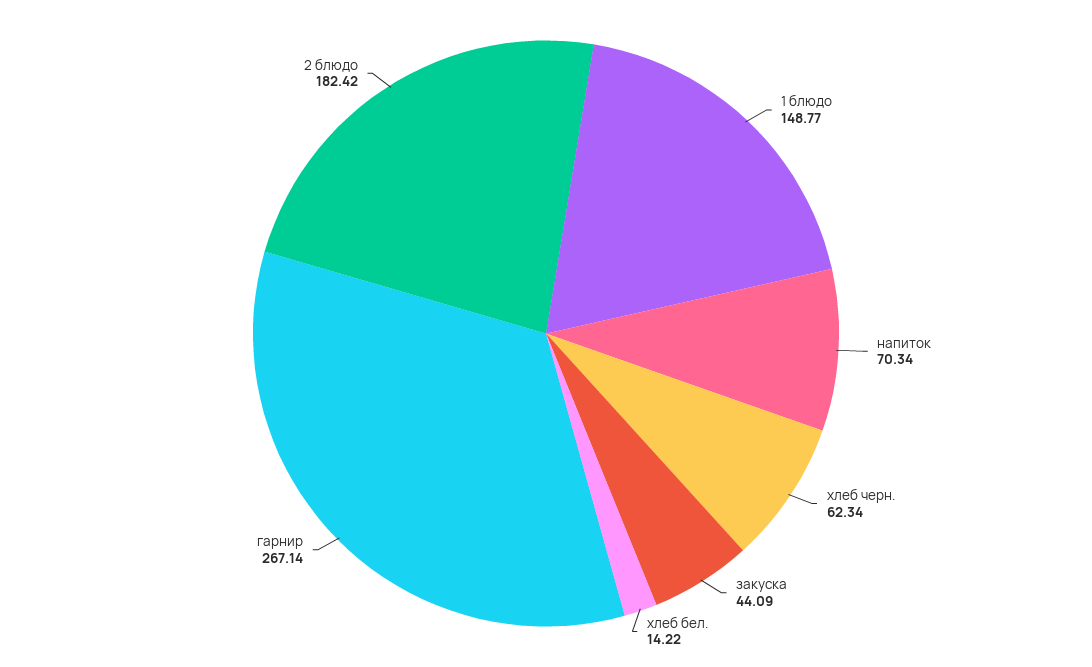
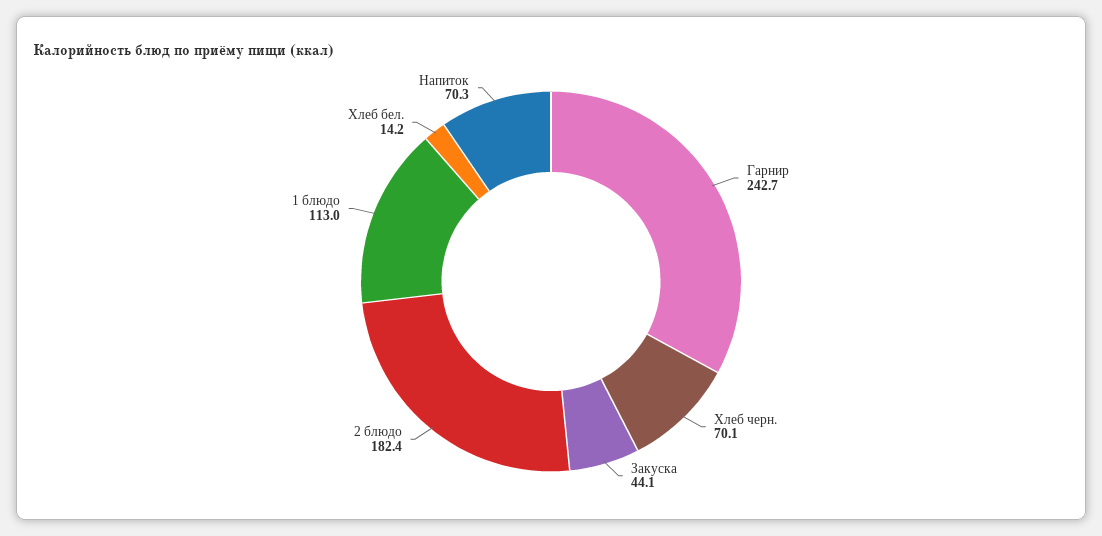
1 блюдо: 148.77 -> 113
хлеб черн.: 62.34 -> 70.1
гарнир: 267.14 -> 242.7

